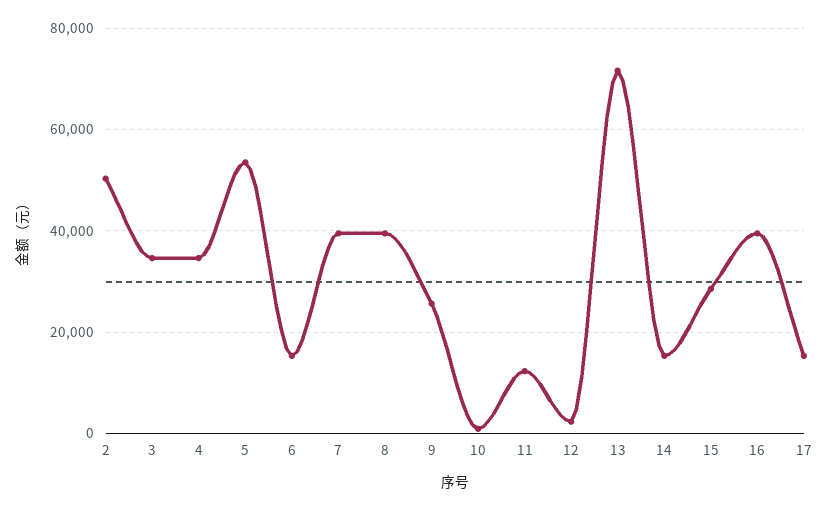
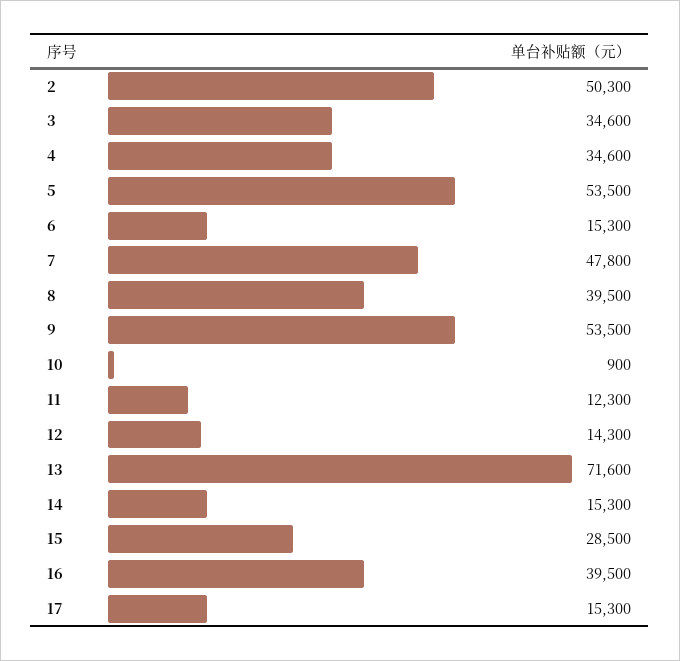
7: 40000 -> 47800
9: 26000 -> 53500
12: 2000 -> 14300

